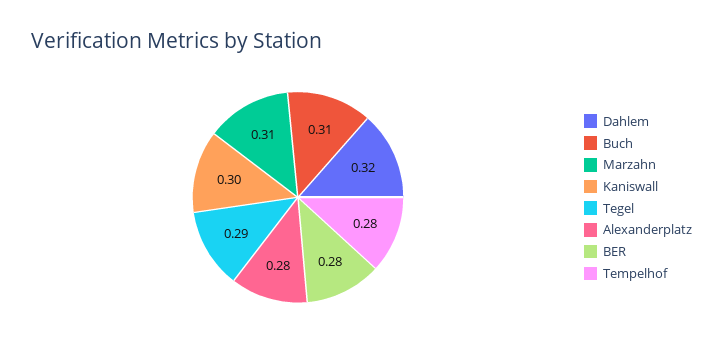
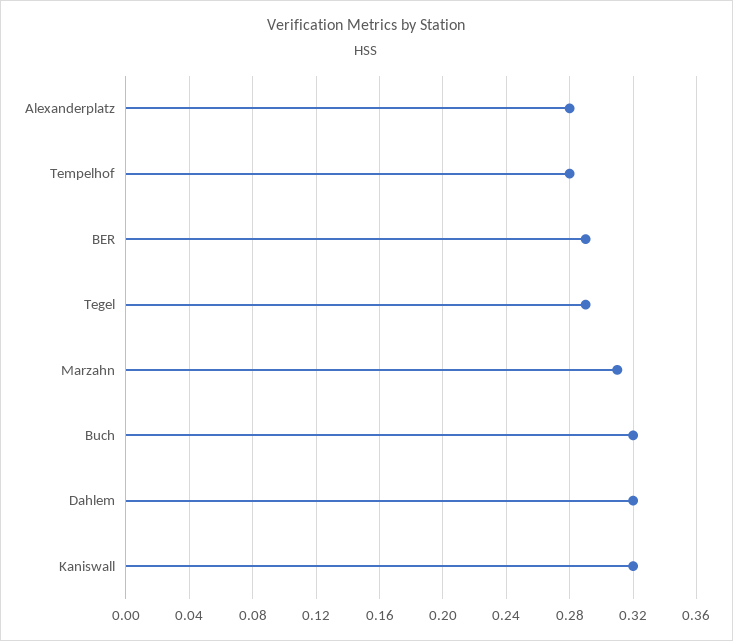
Buch: 0.31 -> 0.32
Kaniswall: 0.3 -> 0.32
BER: 0.28 -> 0.29

